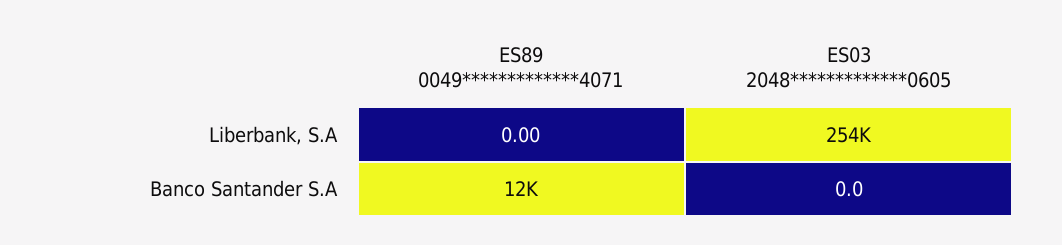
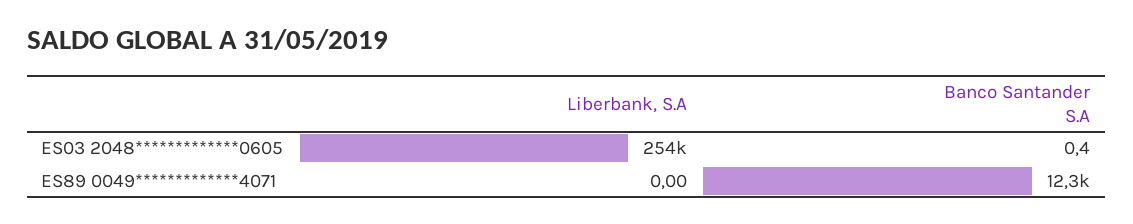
ES03 2048*************0605, Banco Santander S.A: 0 -> 0.4

